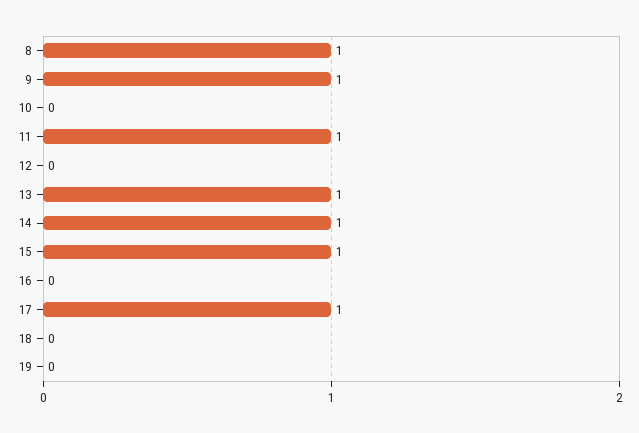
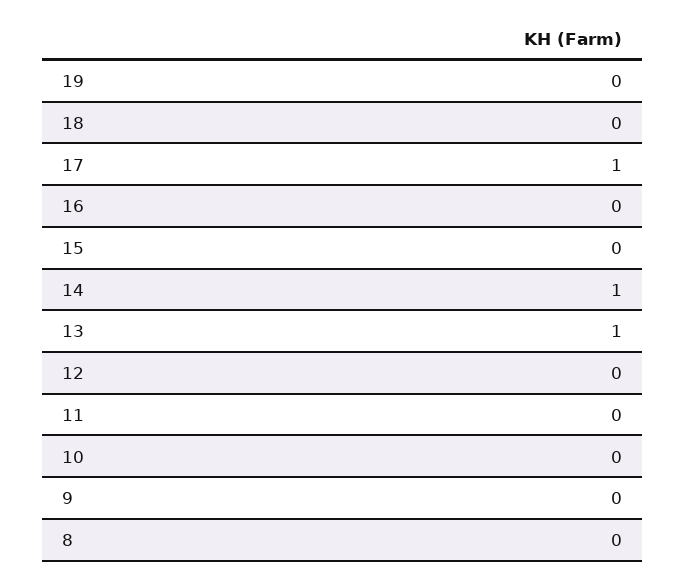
8: 1 -> 0
9: 1 -> 0
11: 1 -> 0
15: 1 -> 0

